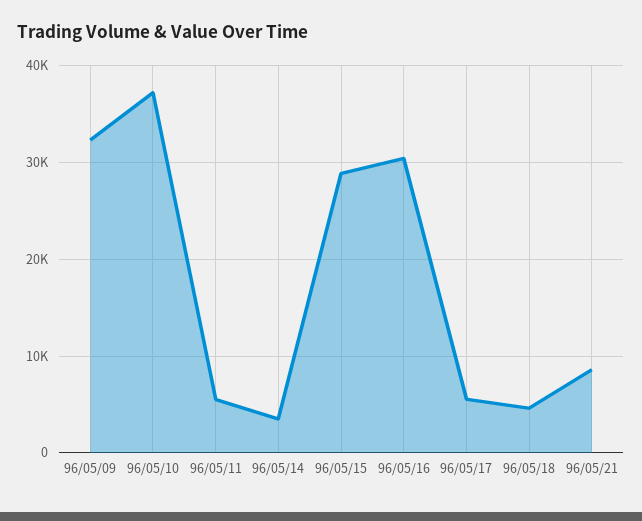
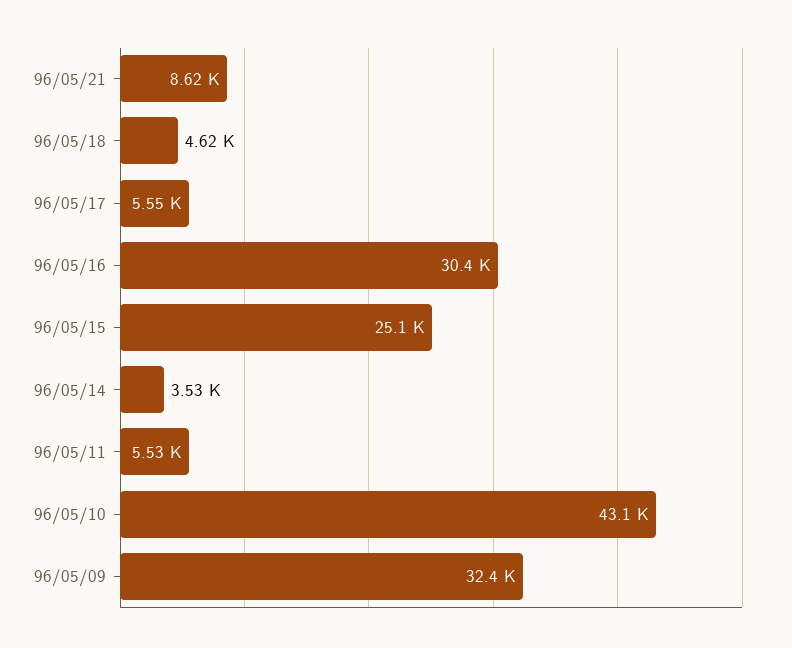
96/05/10: 37000 -> 43100
96/05/15: 29000 -> 25100

